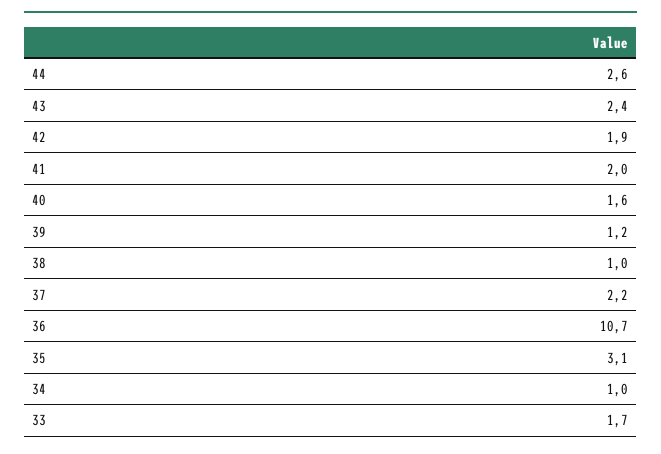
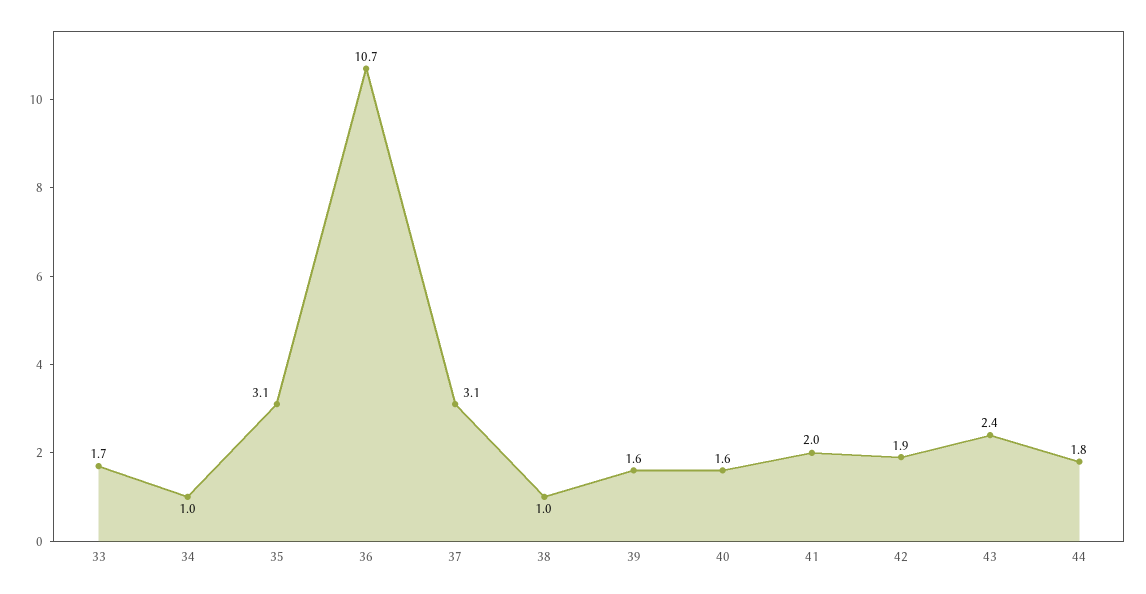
44: 2.6 -> 1.8
39: 1.2 -> 1.6
37: 2.2 -> 3.1

